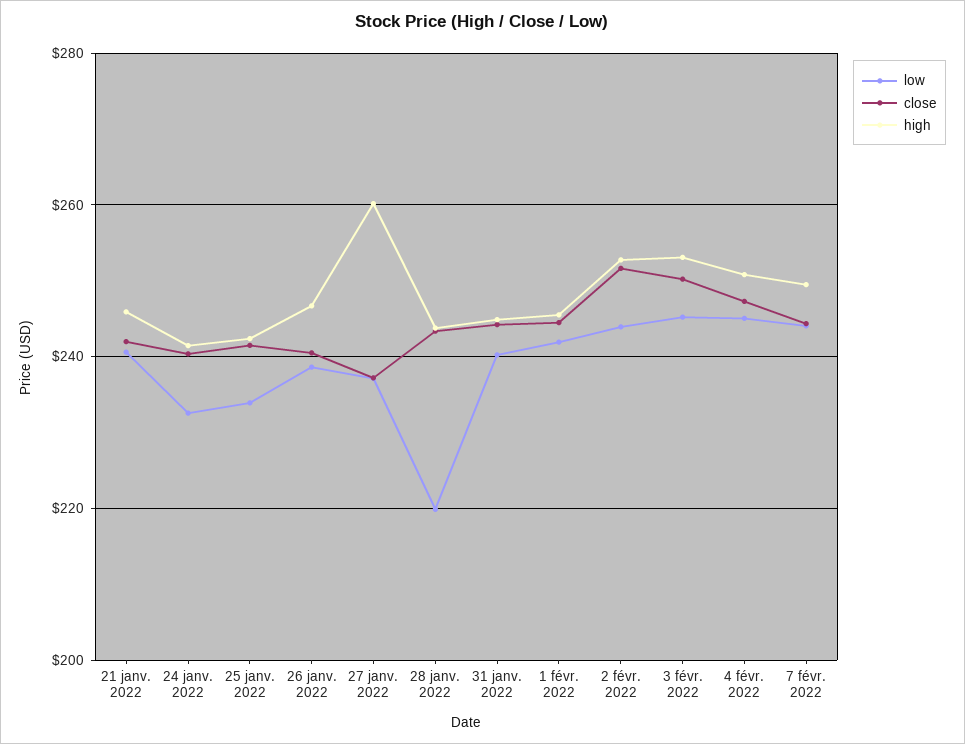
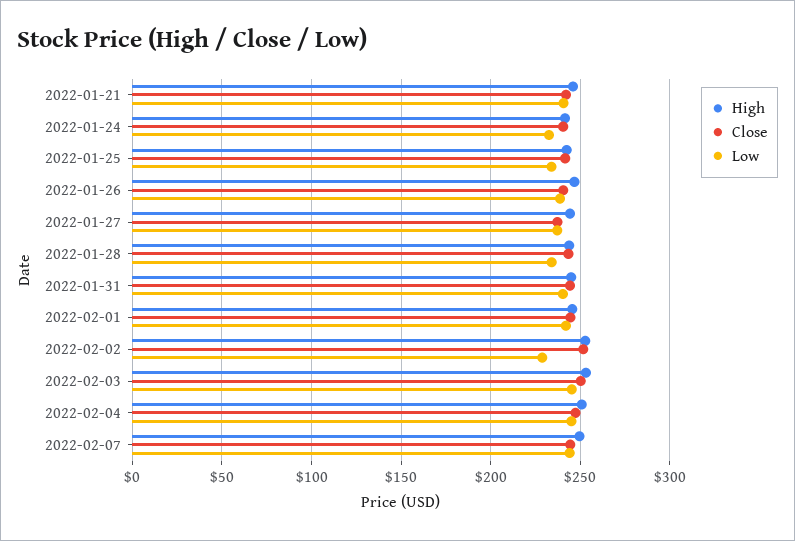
high, 27 janv. 2022: 260 -> 245
low, 28 janv. 2022: 220 -> 235
low, 2 févr. 2022: 244 -> 230

